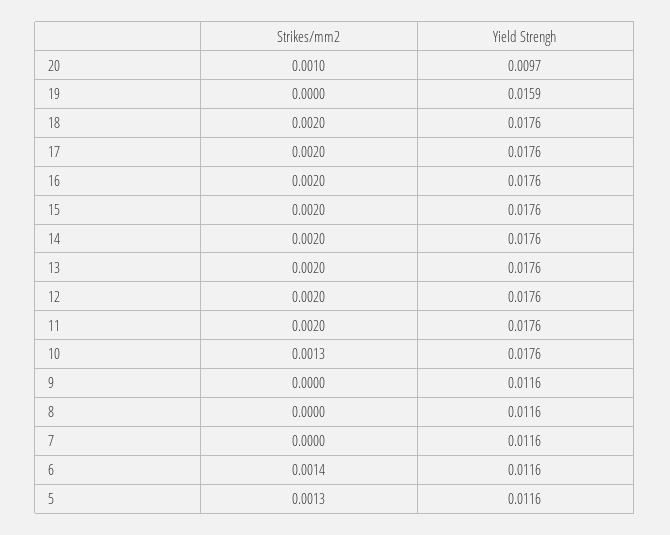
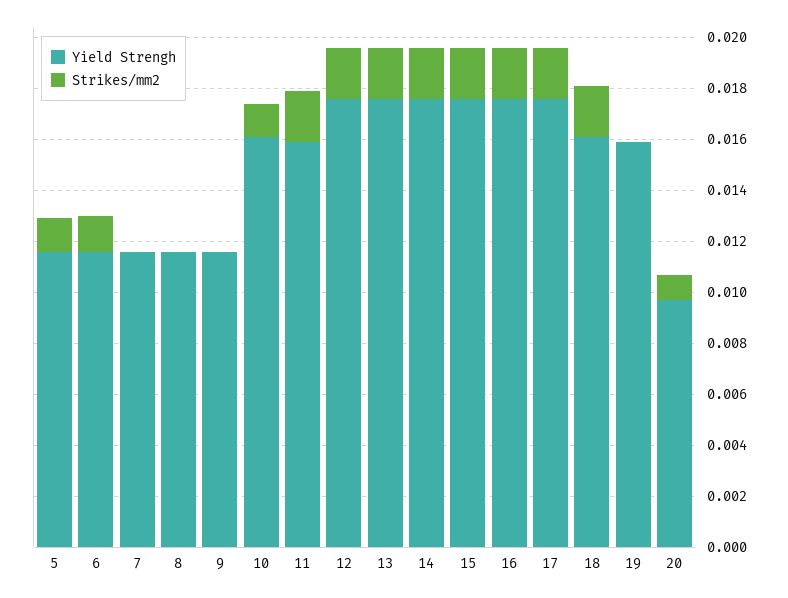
Yield Strengh, 18: 0.0176 -> 0.016
Yield Strengh, 11: 0.0176 -> 0.016
Yield Strengh, 10: 0.0176 -> 0.016

